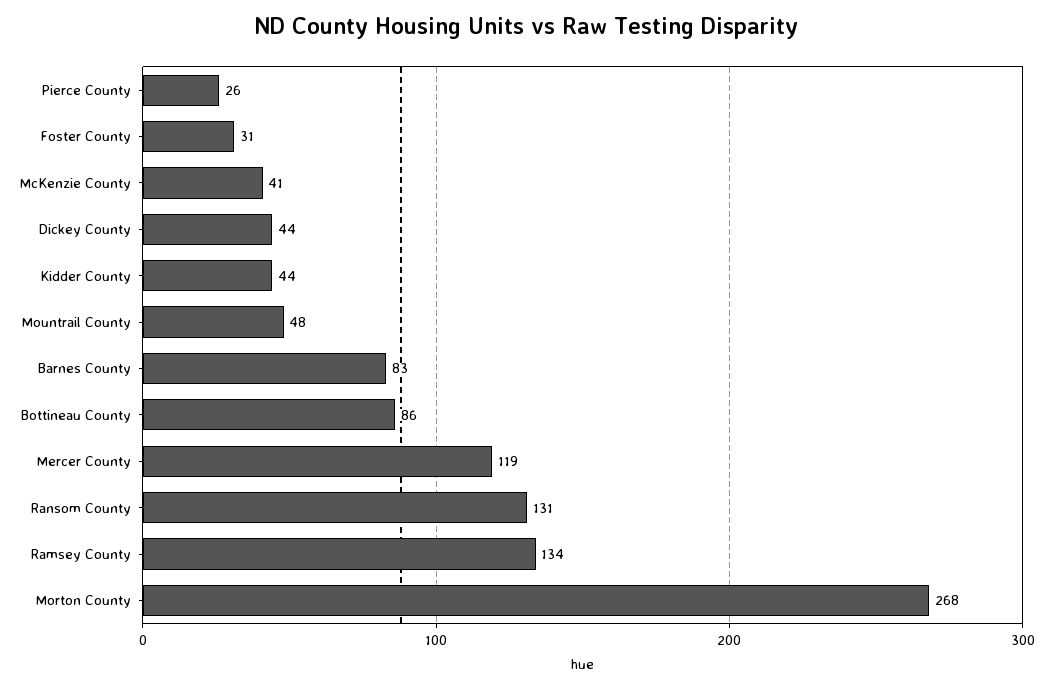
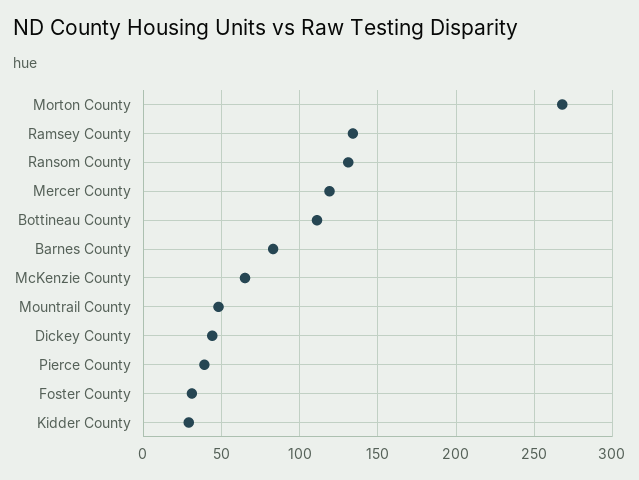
Pierce County: 26 -> 40
McKenzie County: 41 -> 65
Kidder County: 44 -> 30
Bottineau County: 86 -> 110

